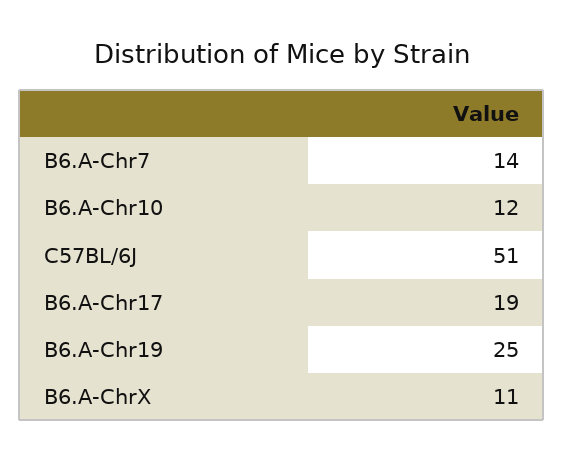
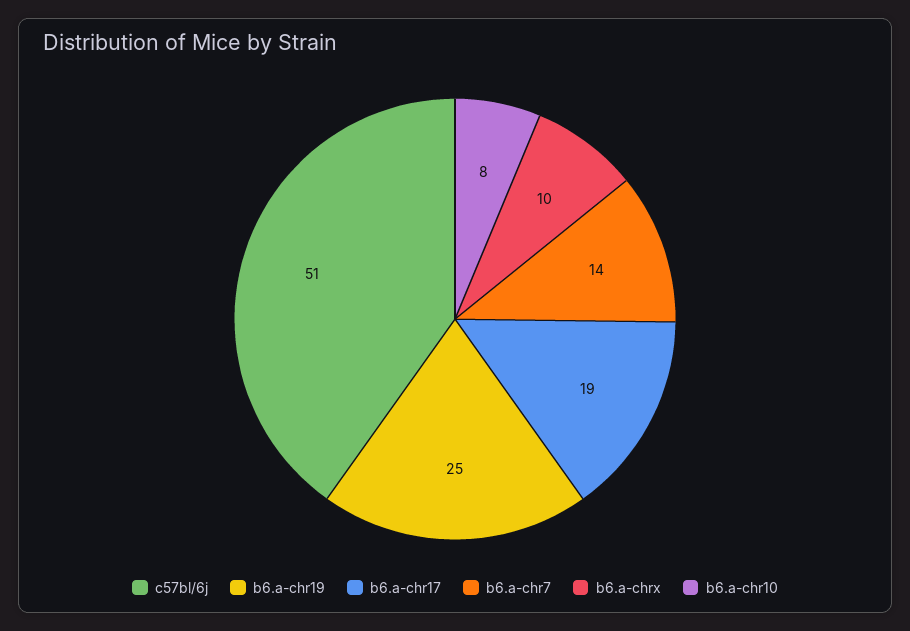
B6.A-Chr10: 12 -> 8
B6.A-ChrX: 11 -> 10

